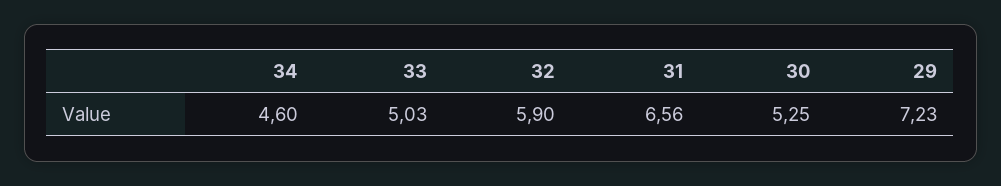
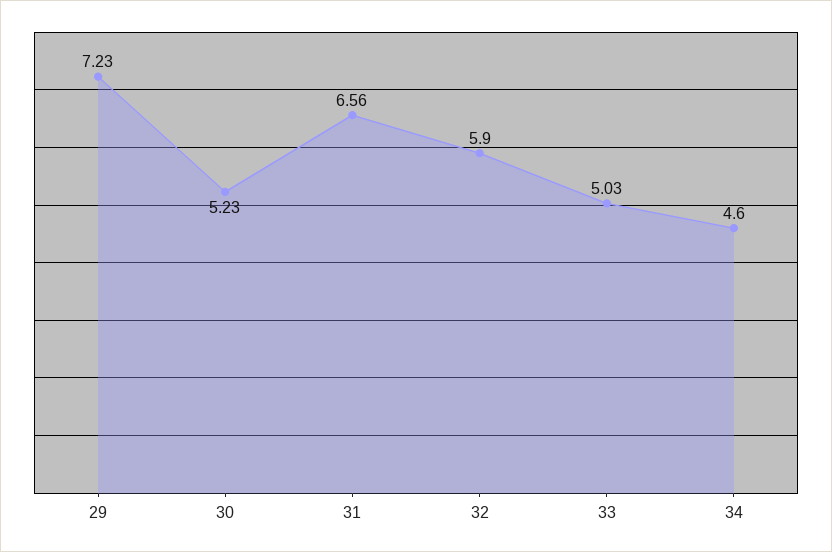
30: 5.25 -> 5.23

